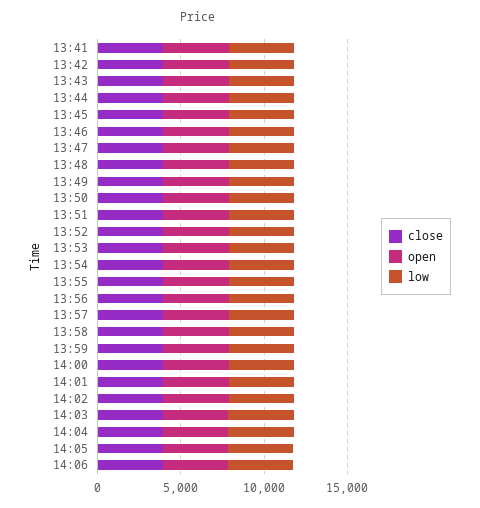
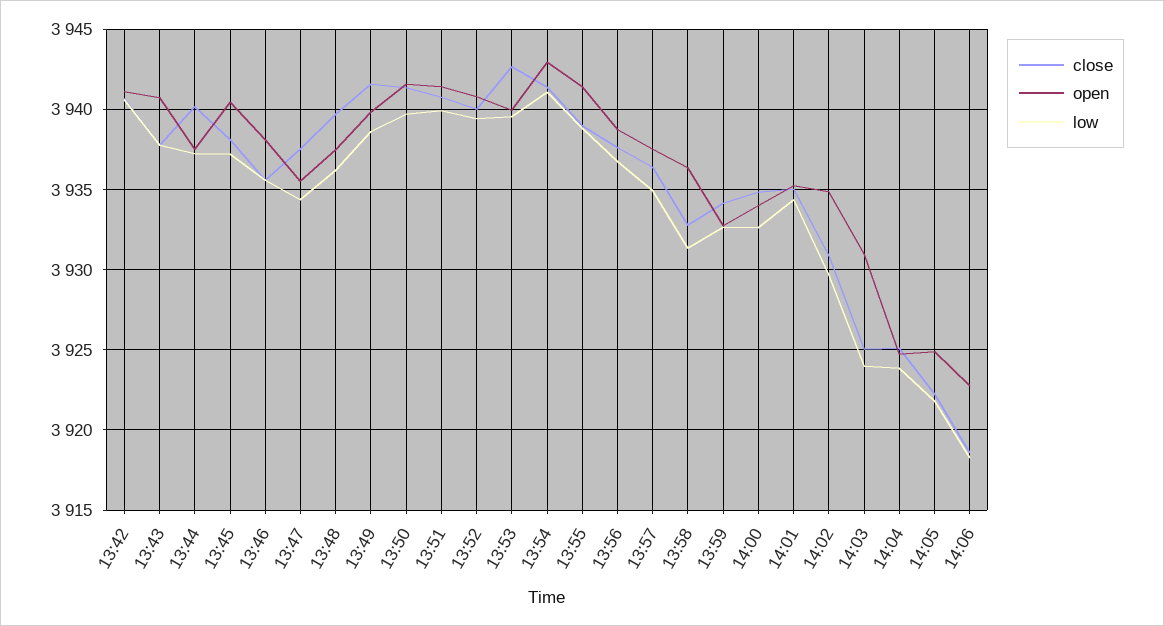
close, 13:41: 4000 -> none
open, 13:41: 4000 -> none
low, 13:41: 4000 -> none

